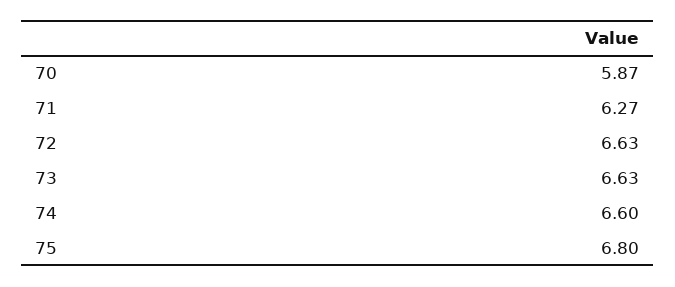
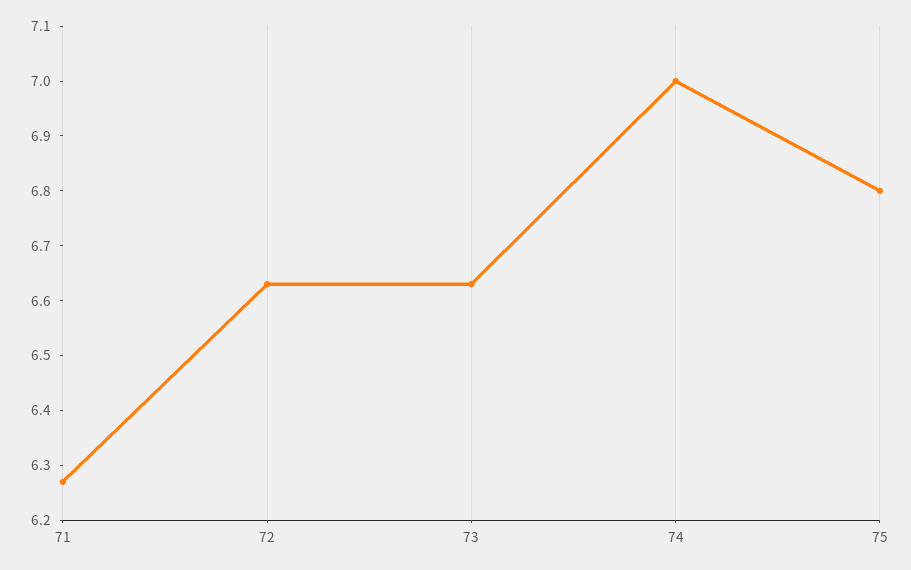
70: 5.87 -> none
74: 6.6 -> 7

